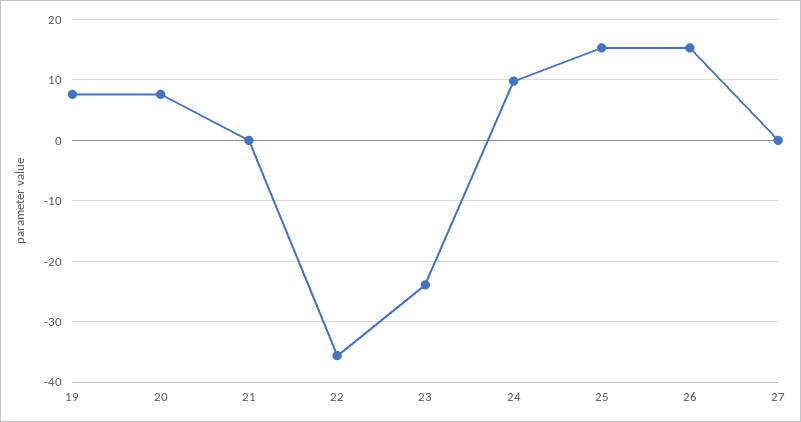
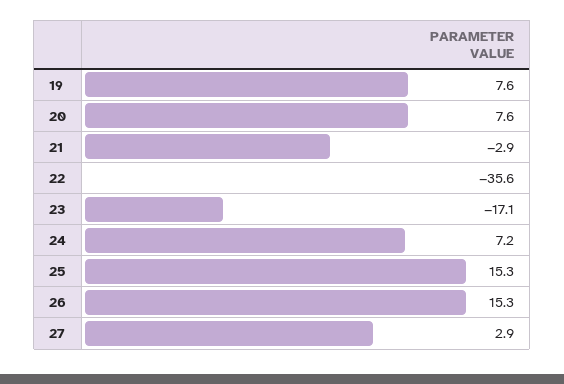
21: 0 -> -2.9
23: -24 -> -17.1
24: 10 -> 7.2
27: 0 -> 2.9

